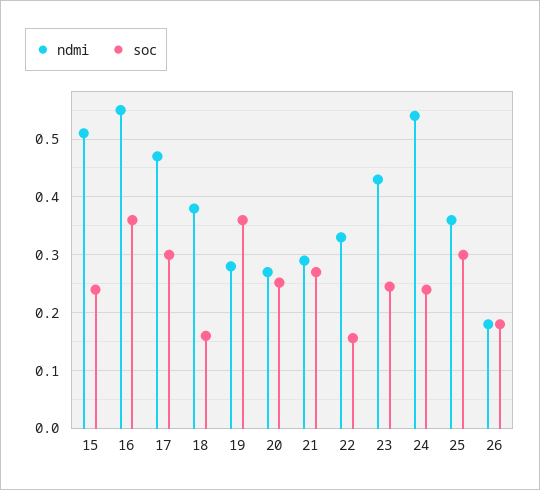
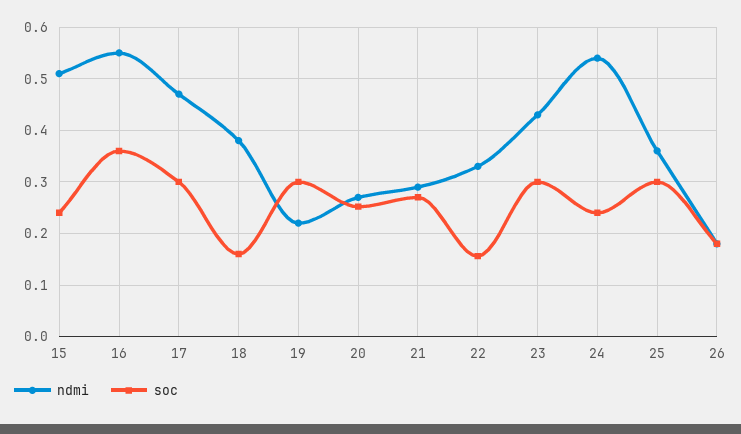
ndmi, 19: 0.28 -> 0.22
soc, 19: 0.36 -> 0.3
soc, 23: 0.24 -> 0.3

